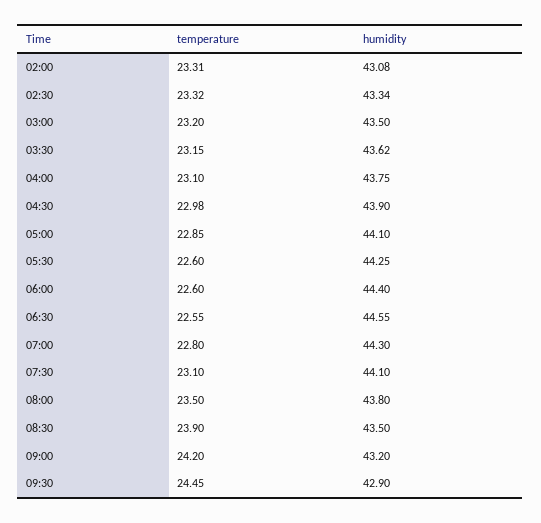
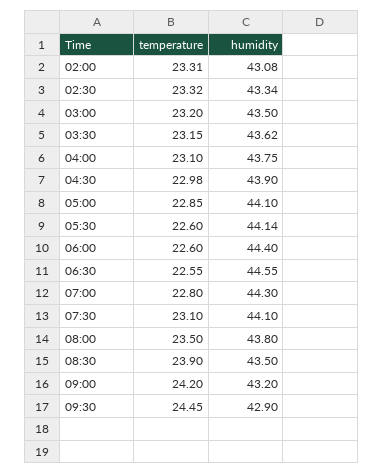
humidity, 05:30: 44.25 -> 44.14

